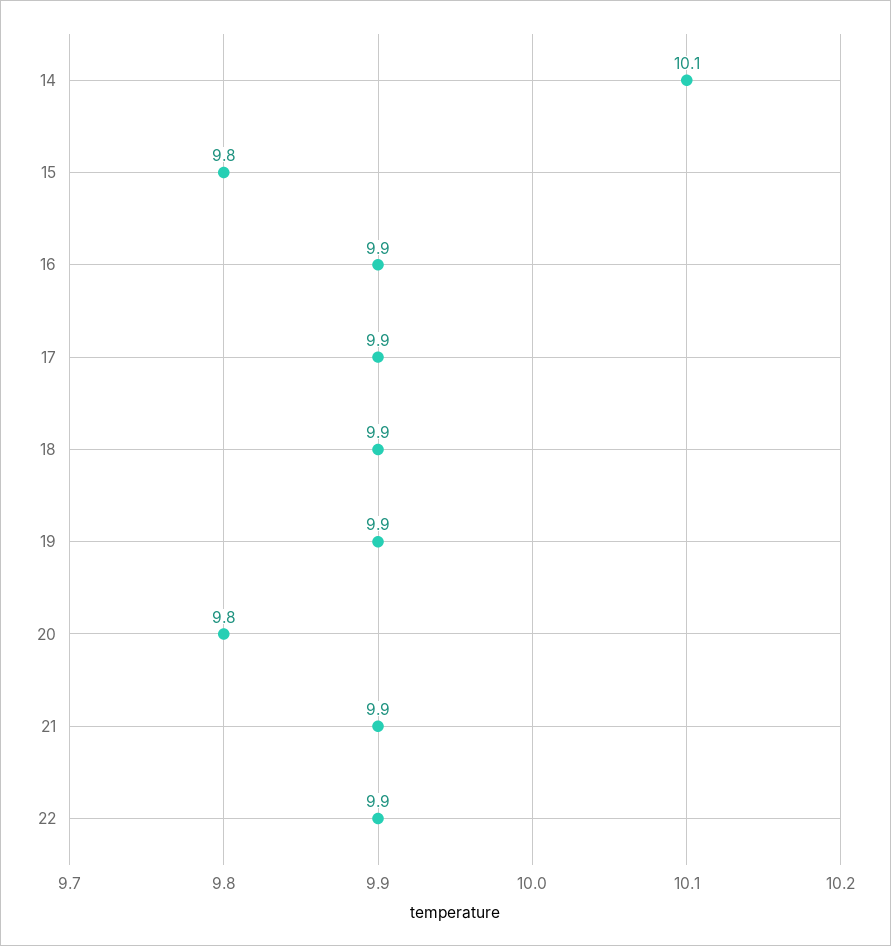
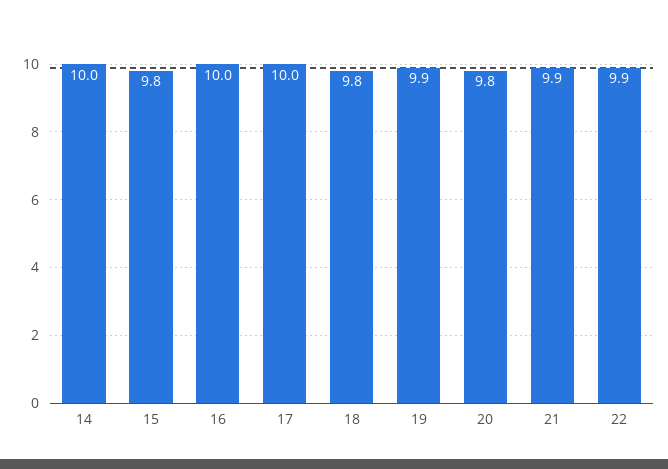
14: 10.1 -> 10
16: 9.9 -> 10
17: 9.9 -> 10
18: 9.9 -> 9.8

